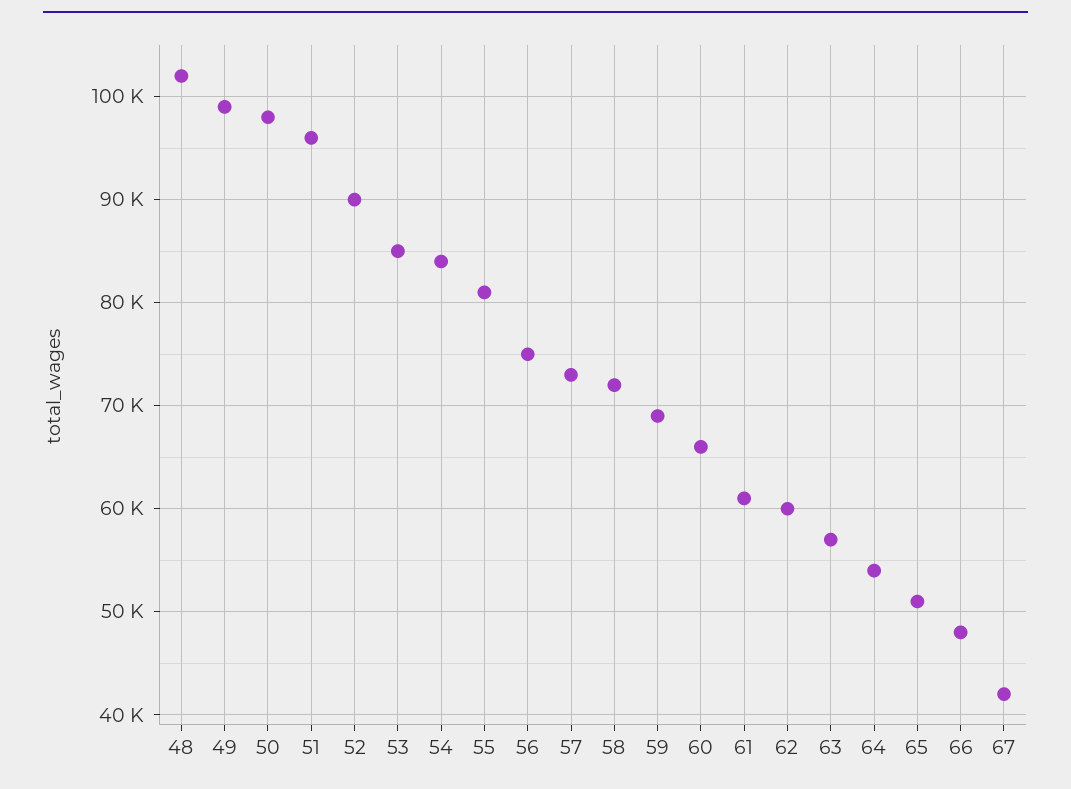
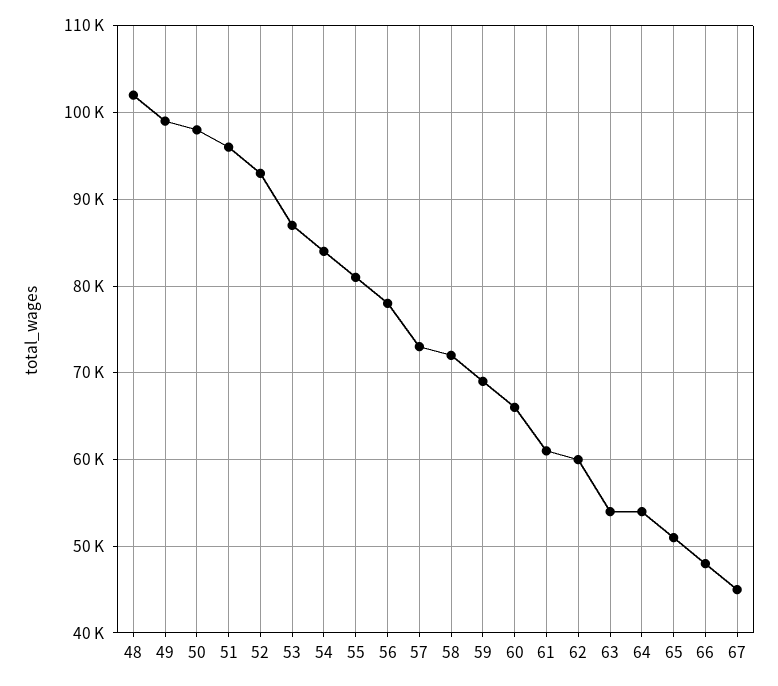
52: 90000 -> 93000
53: 85000 -> 87000
56: 75000 -> 78000
63: 57000 -> 54000
67: 42000 -> 45000

